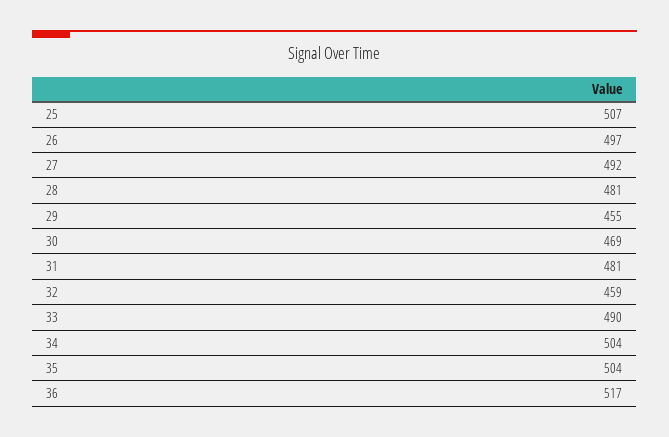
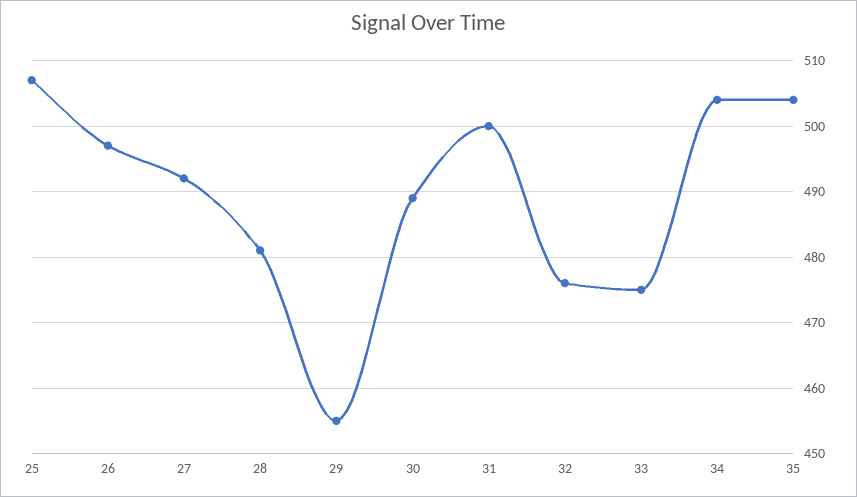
30: 469 -> 489
31: 481 -> 500
32: 459 -> 476
33: 490 -> 475
36: 517 -> none

